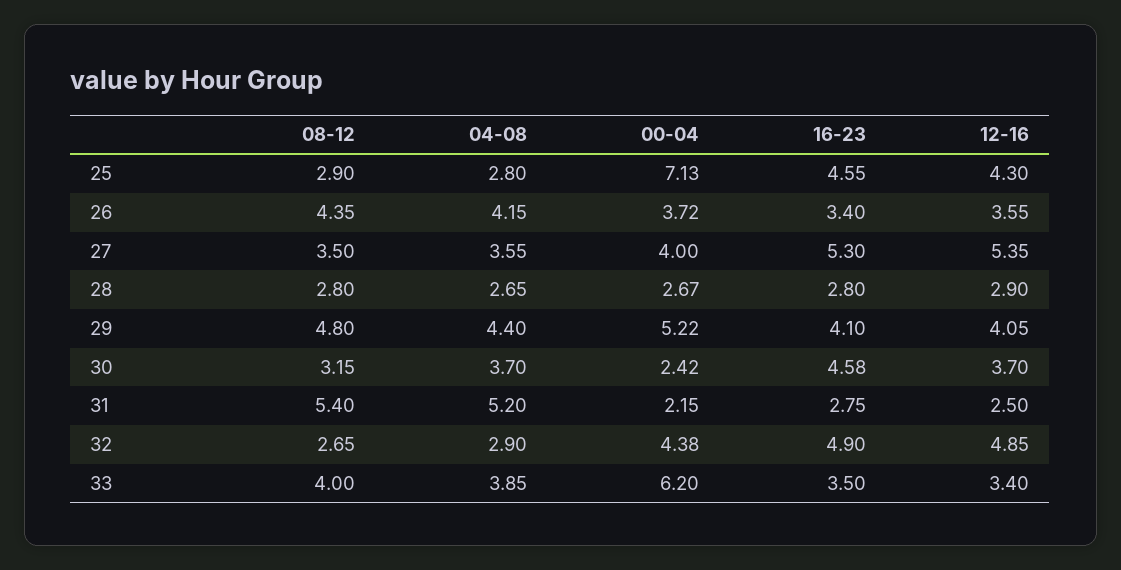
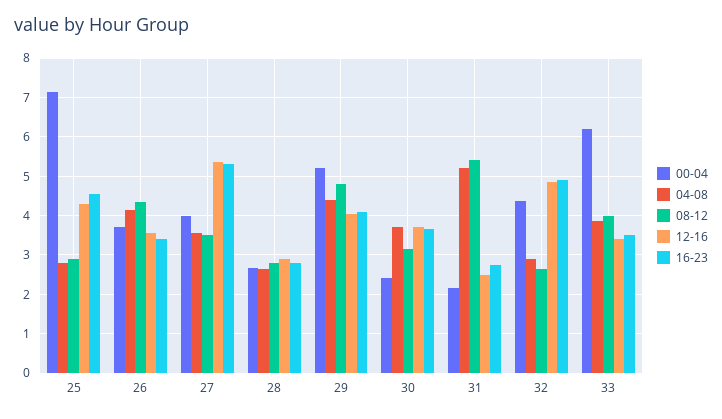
16-23, 30: 4.58 -> 3.6

